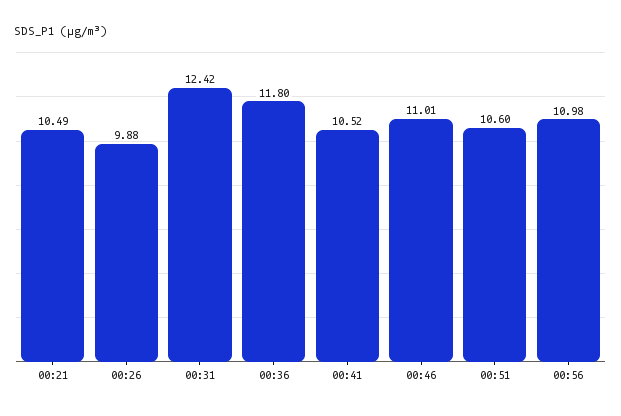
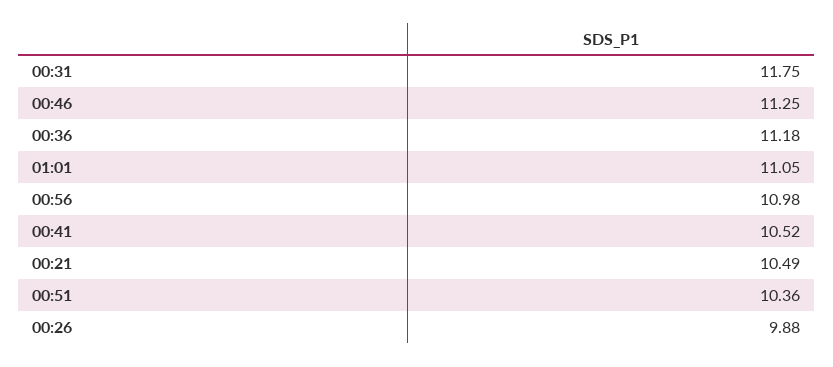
00:31: 12.42 -> 11.75
00:36: 11.8 -> 11.18
00:46: 11.01 -> 11.25
00:51: 10.6 -> 10.36
01:01: none -> 11.05

